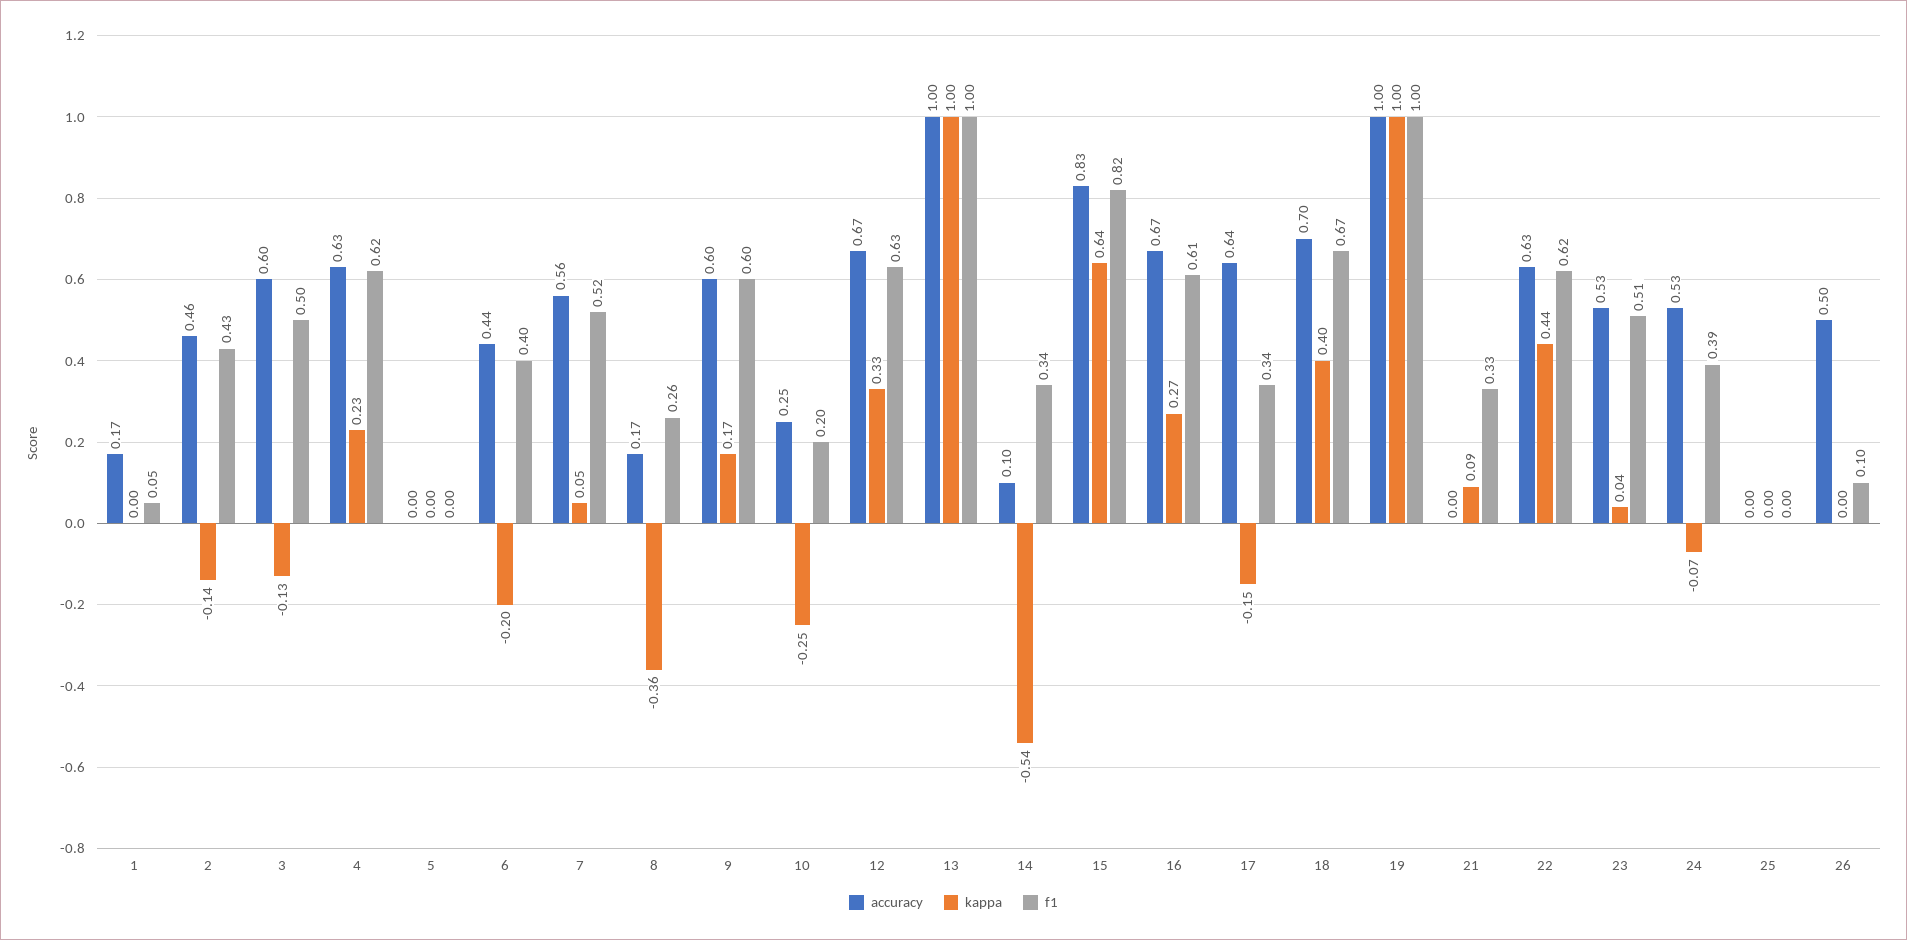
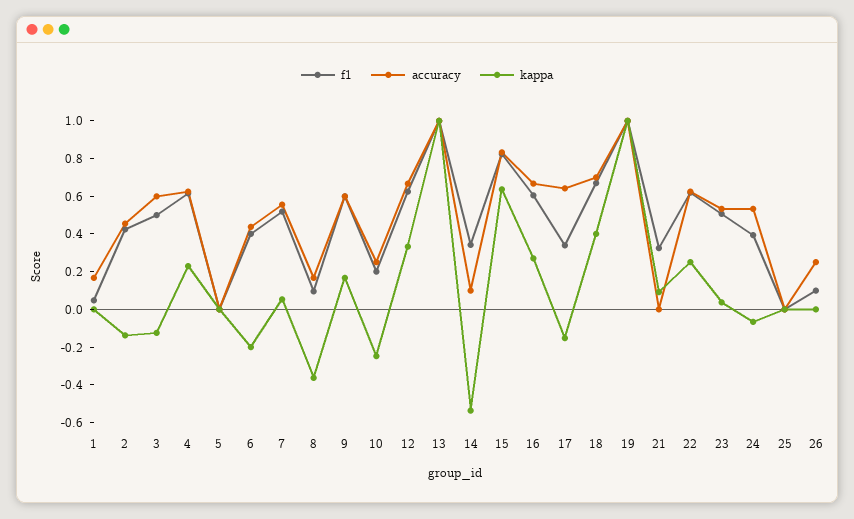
f1, 8: 0.26 -> 0.1
kappa, 22: 0.44 -> 0.25
accuracy, 26: 0.5 -> 0.25

